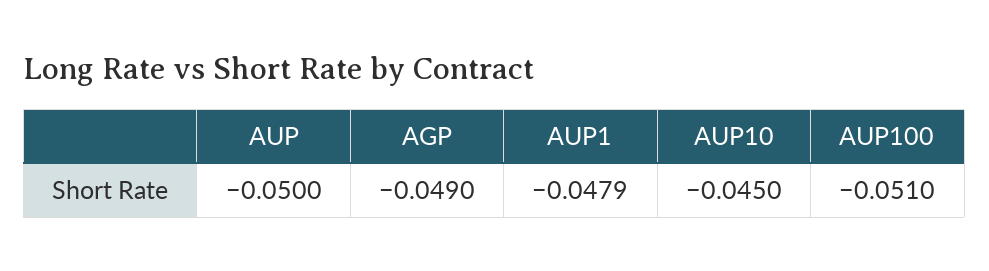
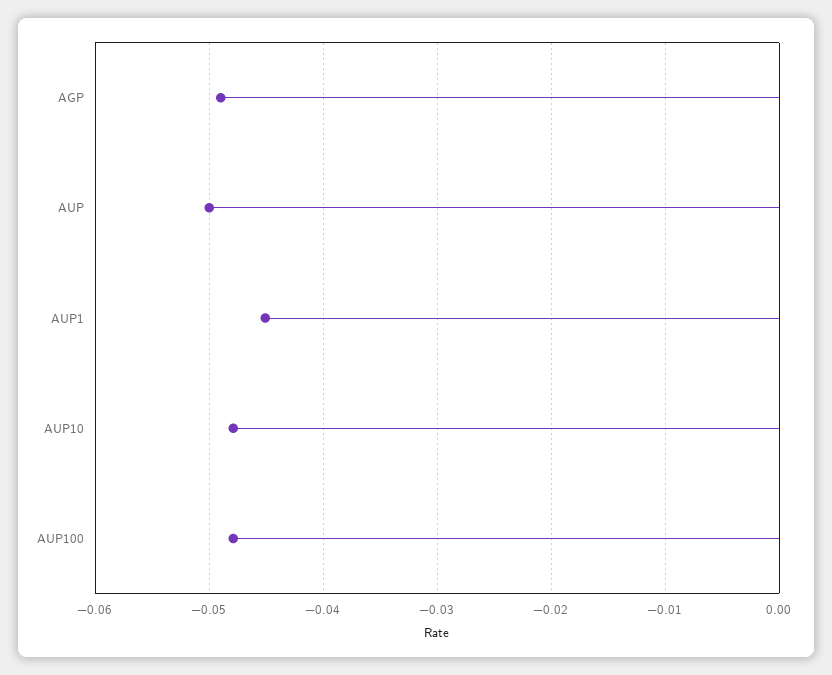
AUP1: -0.0479 -> -0.045
AUP10: -0.045 -> -0.048
AUP100: -0.051 -> -0.048

